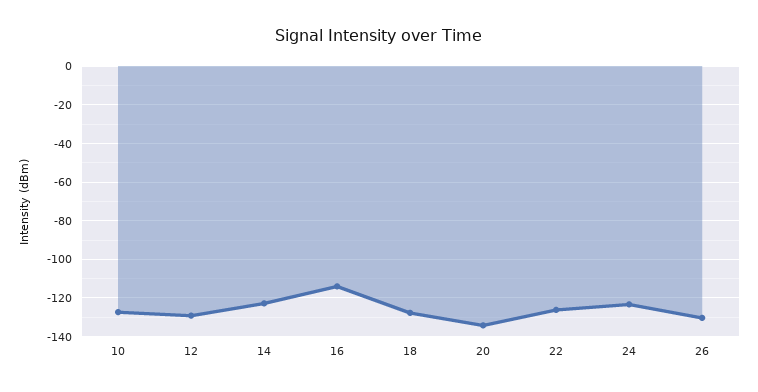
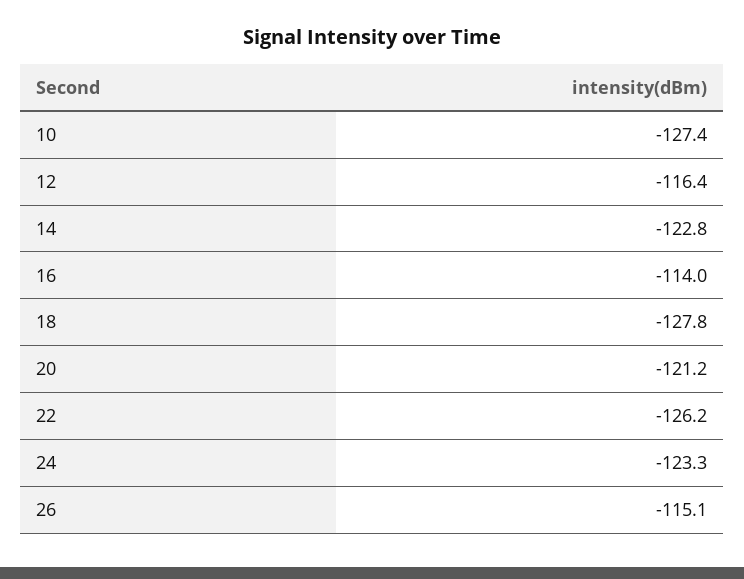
12: -130 -> -116.4
20: -135 -> -121.2
26: -130 -> -115.1

